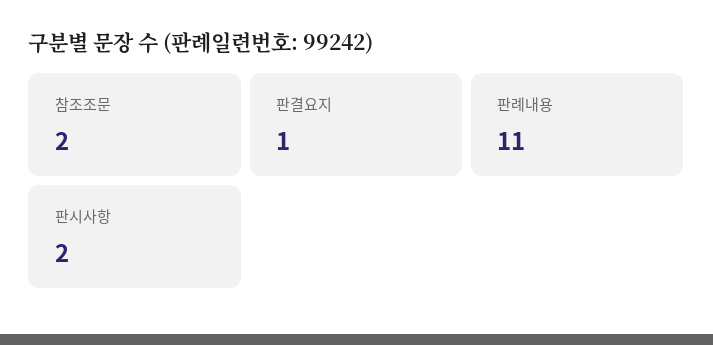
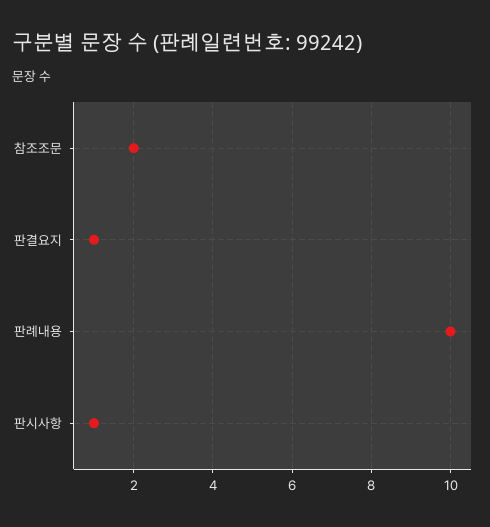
판례내용: 11 -> 10
판시사항: 2 -> 1

